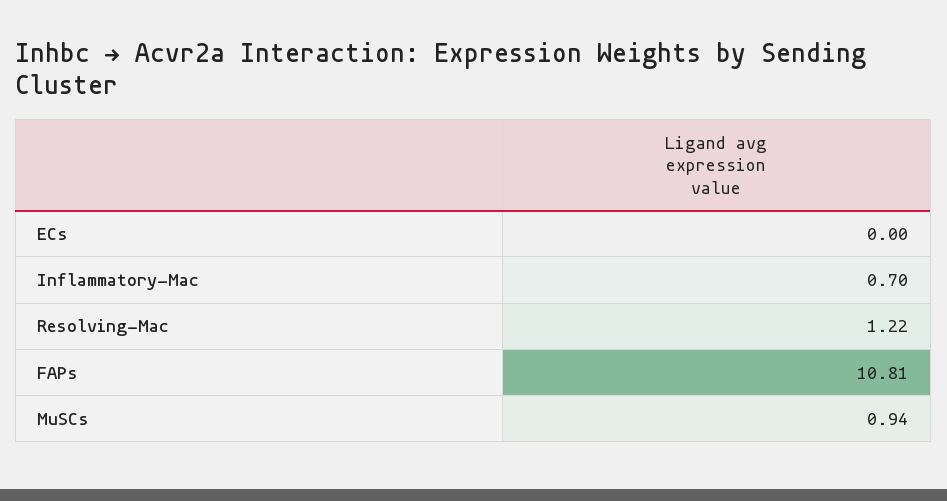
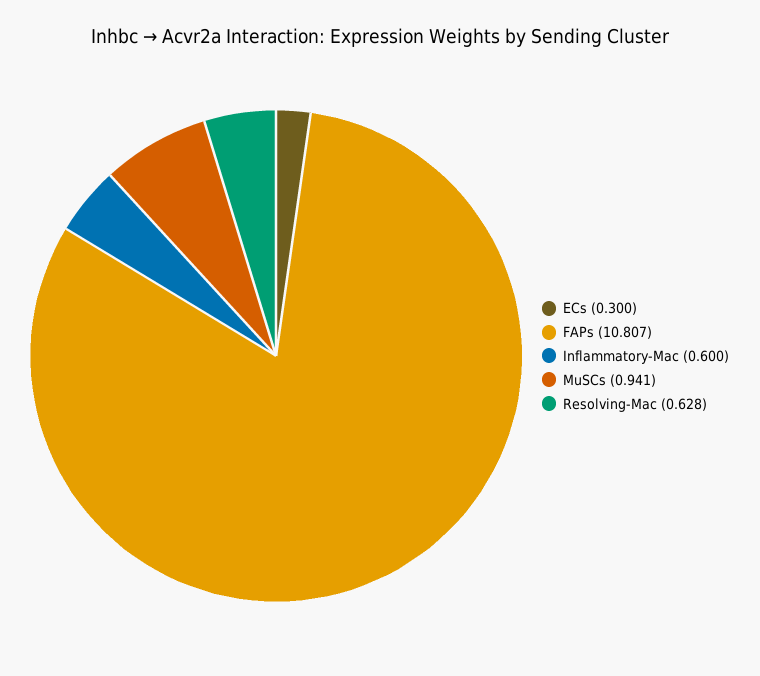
ECs: 0 -> 0.3
Inflammatory-Mac: 0.7 -> 0.6
Resolving-Mac: 1.22 -> 0.628

